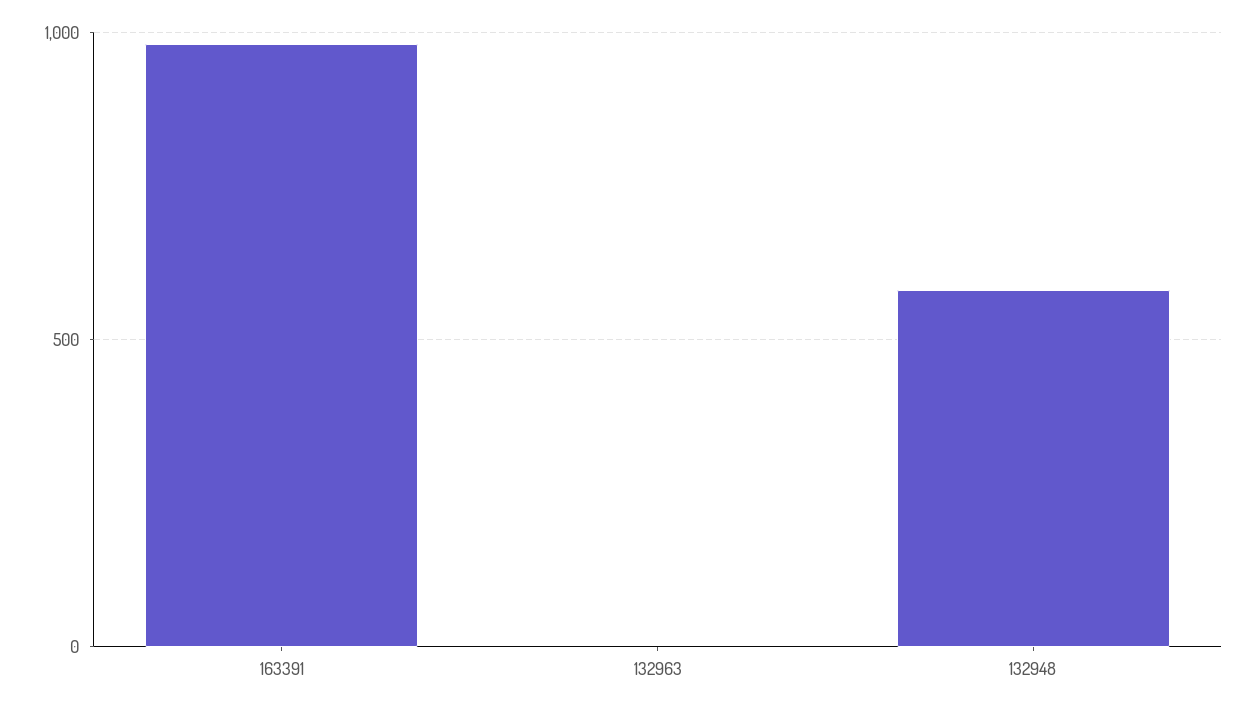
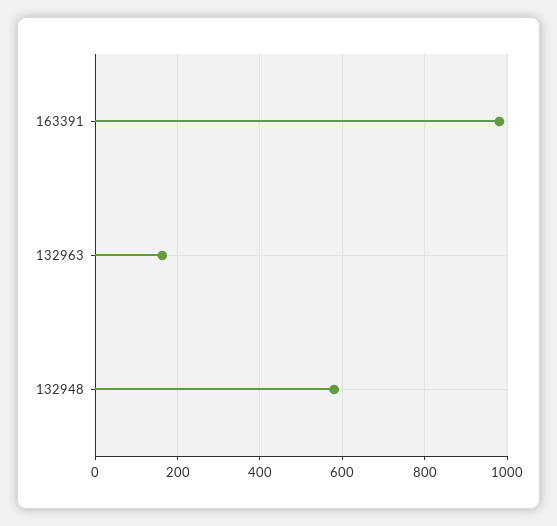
132963: 0 -> 160

